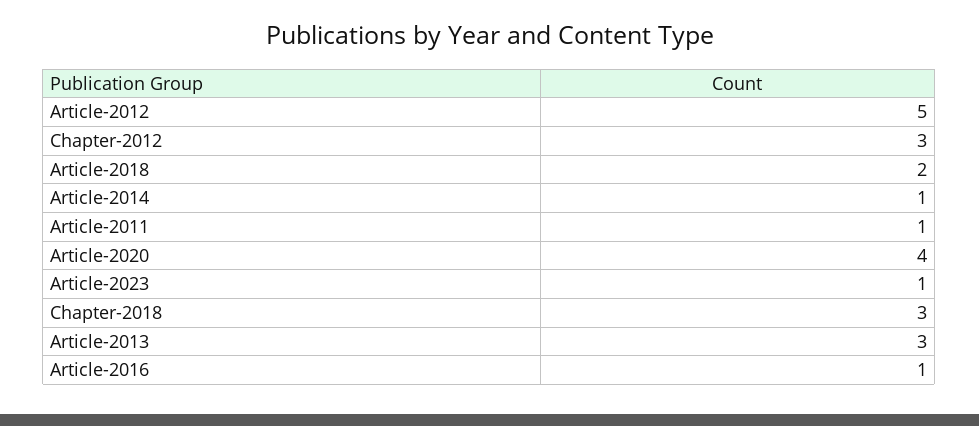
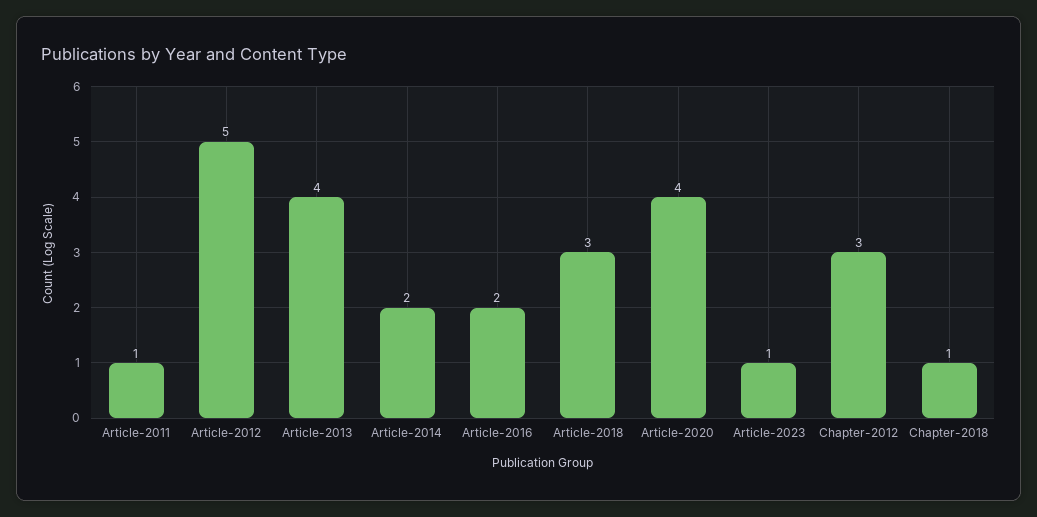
Article-2018: 2 -> 3
Article-2014: 1 -> 2
Chapter-2018: 3 -> 1
Article-2013: 3 -> 4
Article-2016: 1 -> 2

